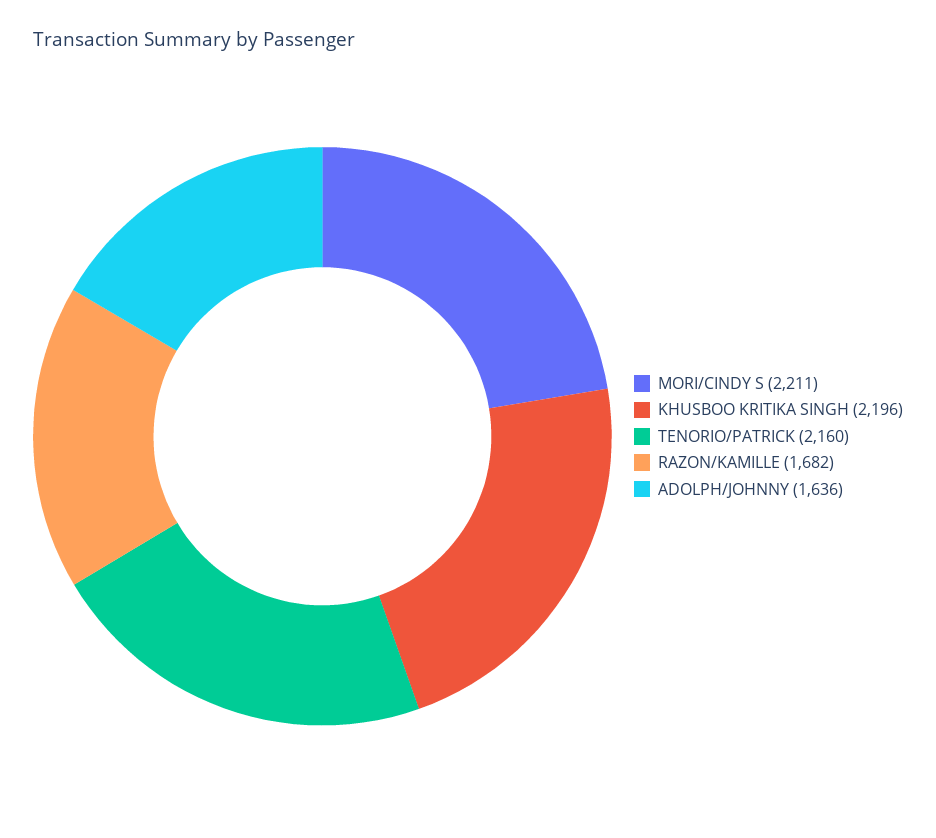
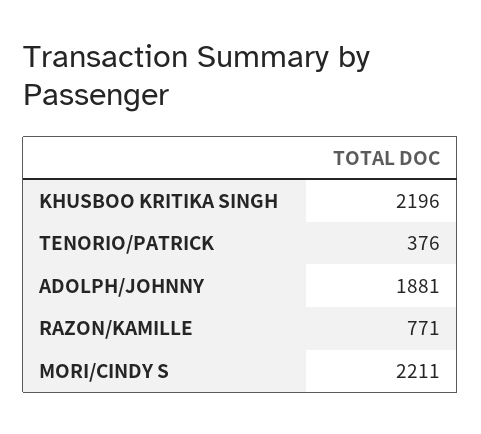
TENORIO/PATRICK: 2160 -> 376
RAZON/KAMILLE: 1682 -> 771
ADOLPH/JOHNNY: 1636 -> 1881

